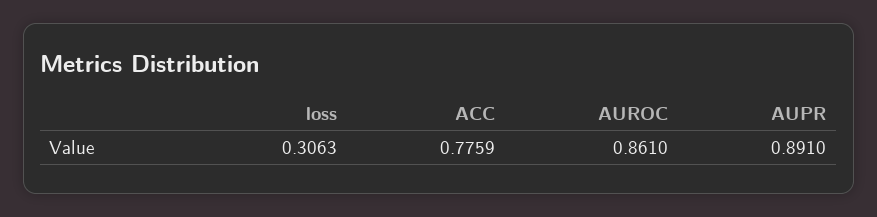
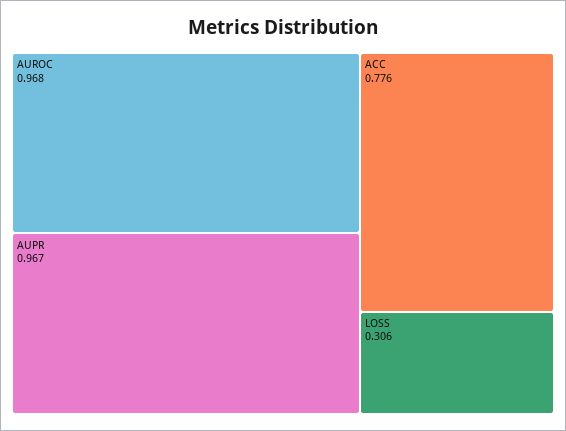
AUROC: 0.861 -> 0.968
AUPR: 0.891 -> 0.967

